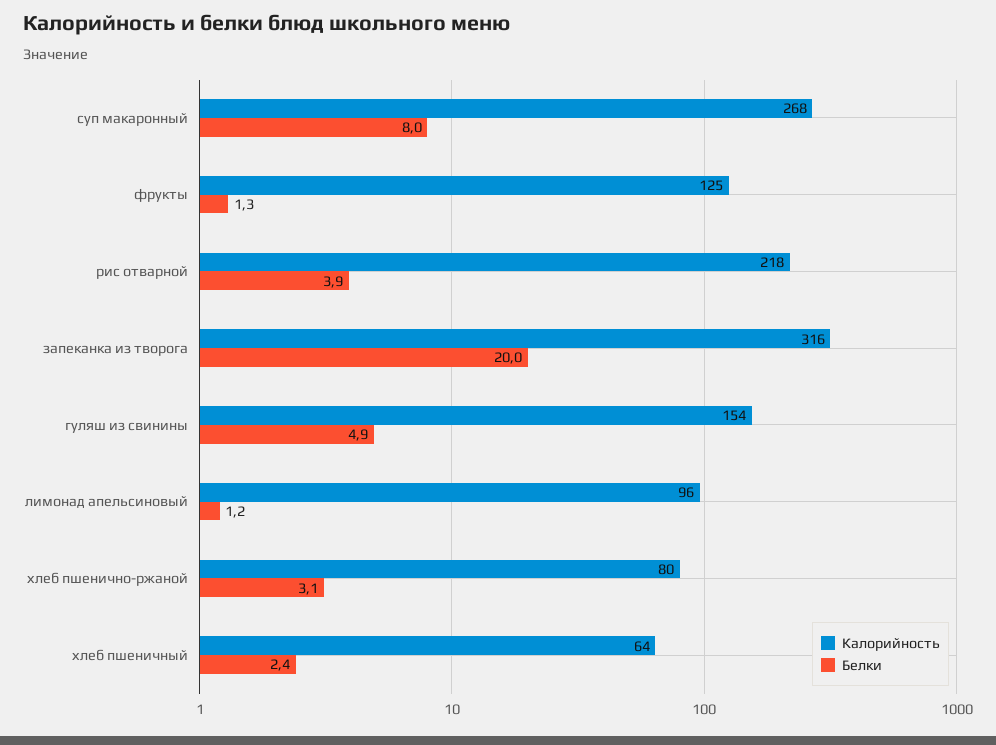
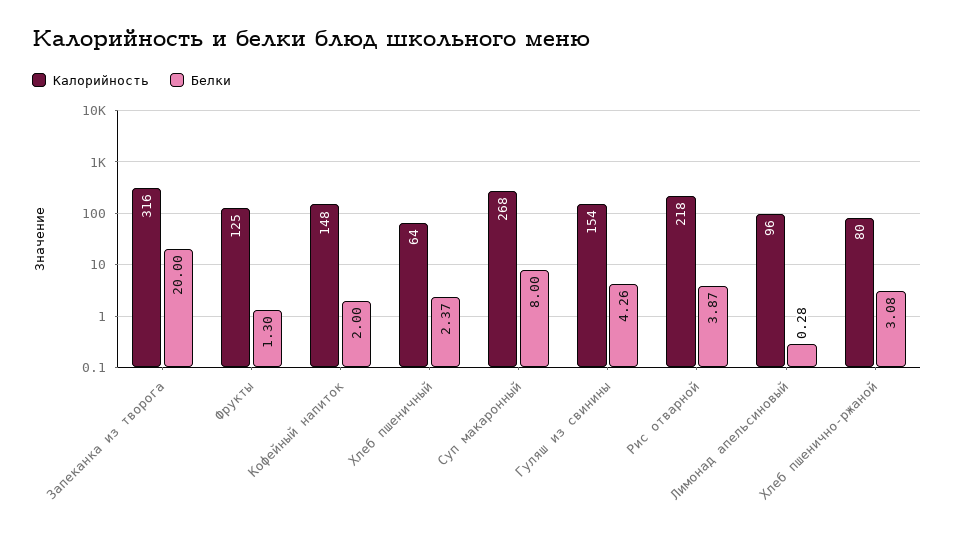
Белки, гуляш из свинины: 4.9 -> 4.26
Белки, лимонад апельсиновый: 1.2 -> 0.28
Калорийность, Кофейный напиток: none -> 148
Белки, Кофейный напиток: none -> 2

